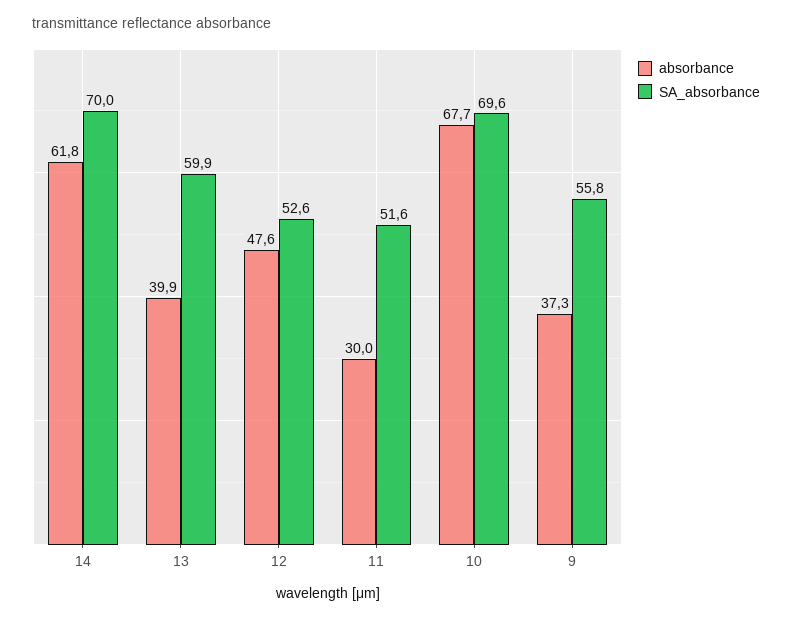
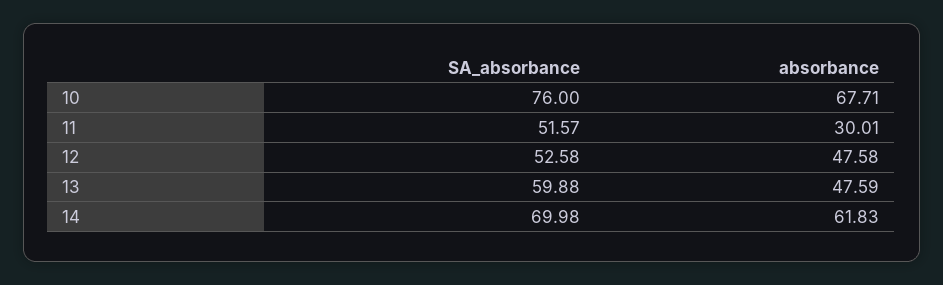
absorbance, 13: 39.9 -> 47.59
SA_absorbance, 10: 69.6 -> 76
absorbance, 9: 37.3 -> none
SA_absorbance, 9: 55.8 -> none

